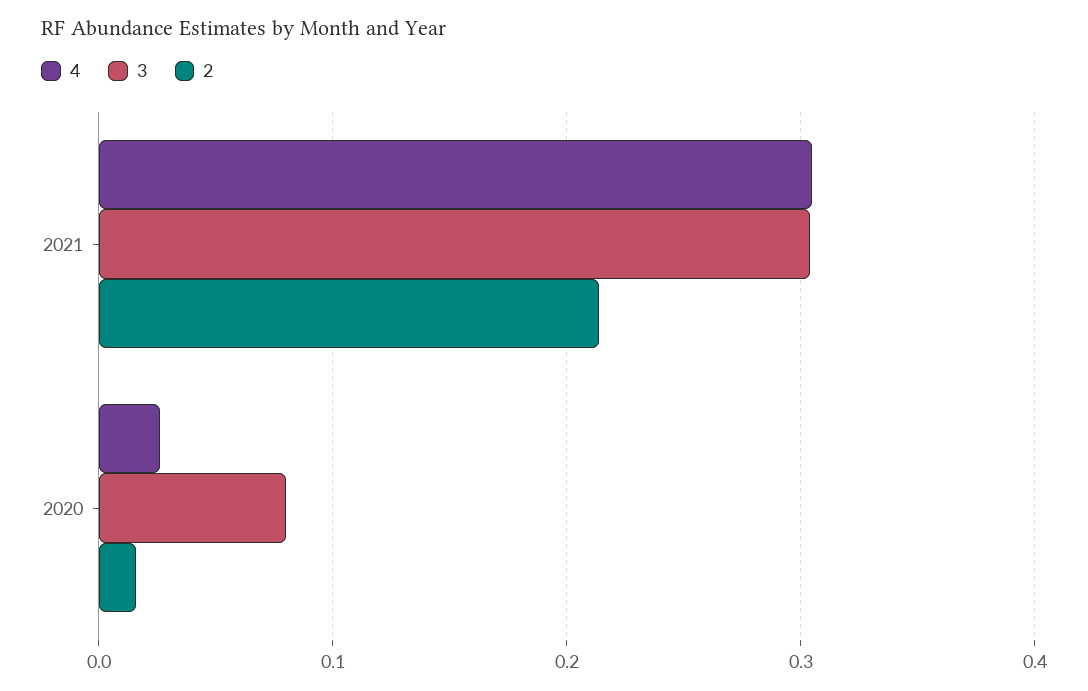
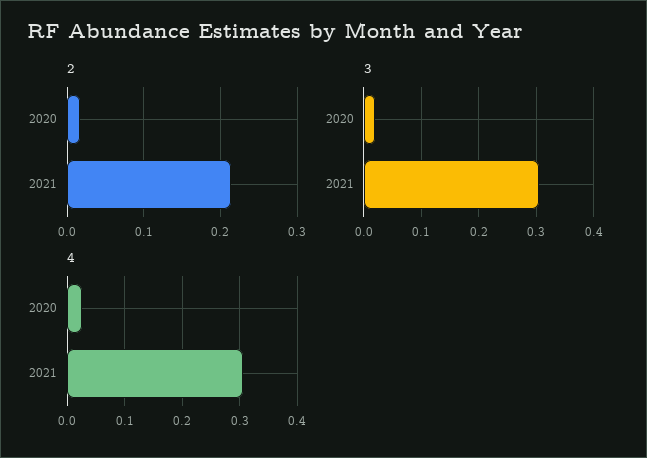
3, 2020: 0.08 -> 0.02

